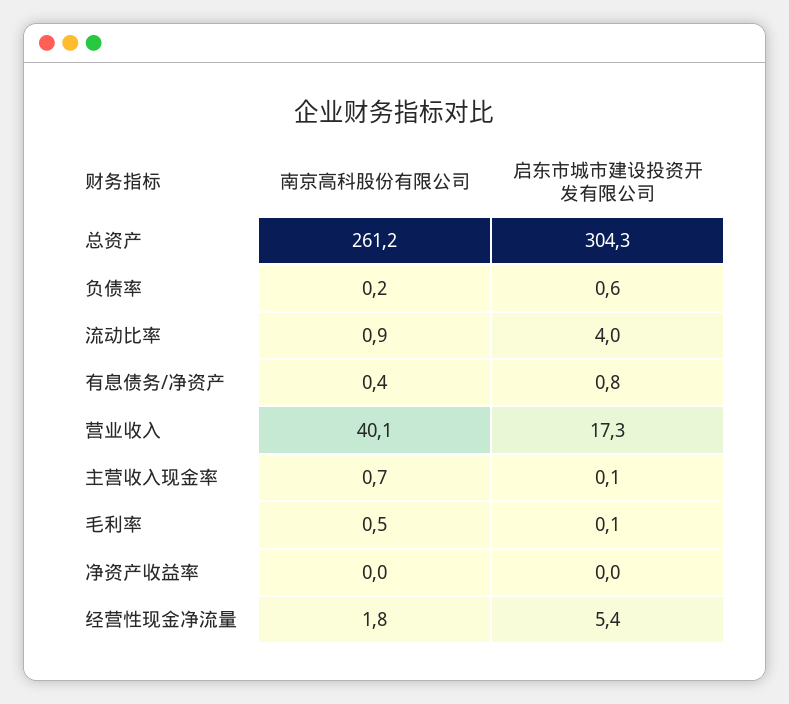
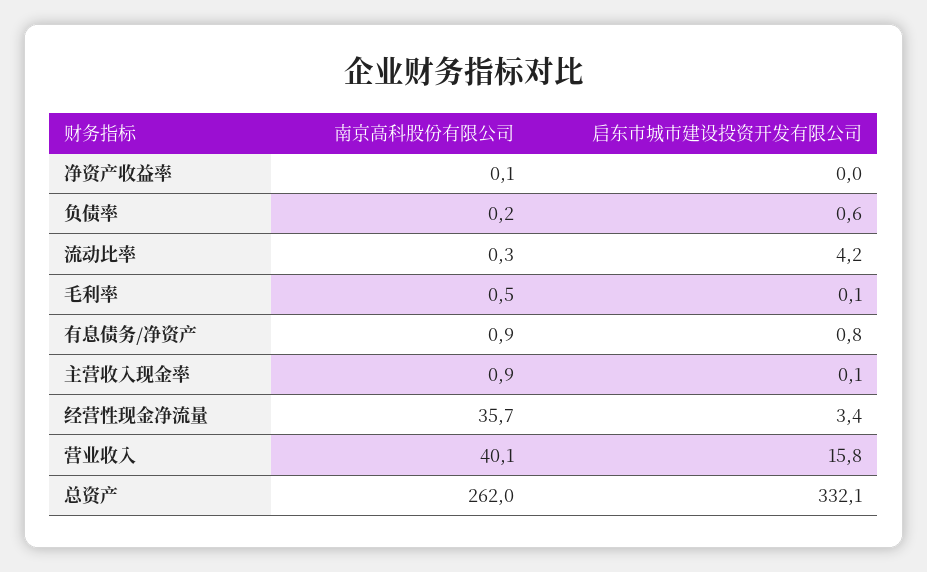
南京高科股份有限公司, 总资产: 261.2 -> 262
启东市城市建设投资开发有限公司, 总资产: 304.3 -> 332.1
南京高科股份有限公司, 流动比率: 0.9 -> 0.3
启东市城市建设投资开发有限公司, 流动比率: 4 -> 4.2
南京高科股份有限公司, 有息债务/净资产: 0.4 -> 0.9
启东市城市建设投资开发有限公司, 营业收入: 17.3 -> 15.8
南京高科股份有限公司, 主营收入现金率: 0.7 -> 0.9
南京高科股份有限公司, 净资产收益率: 0 -> 0.1
南京高科股份有限公司, 经营性现金净流量: 1.8 -> 35.7
启东市城市建设投资开发有限公司, 经营性现金净流量: 5.4 -> 3.4

